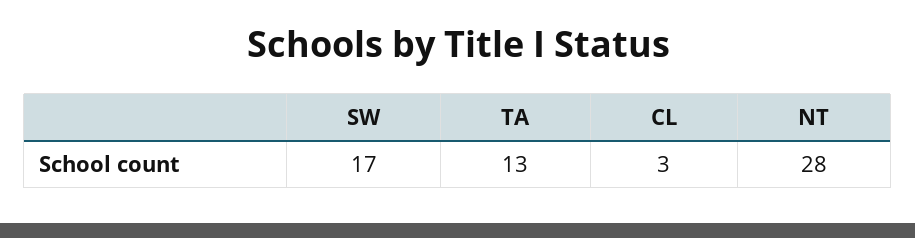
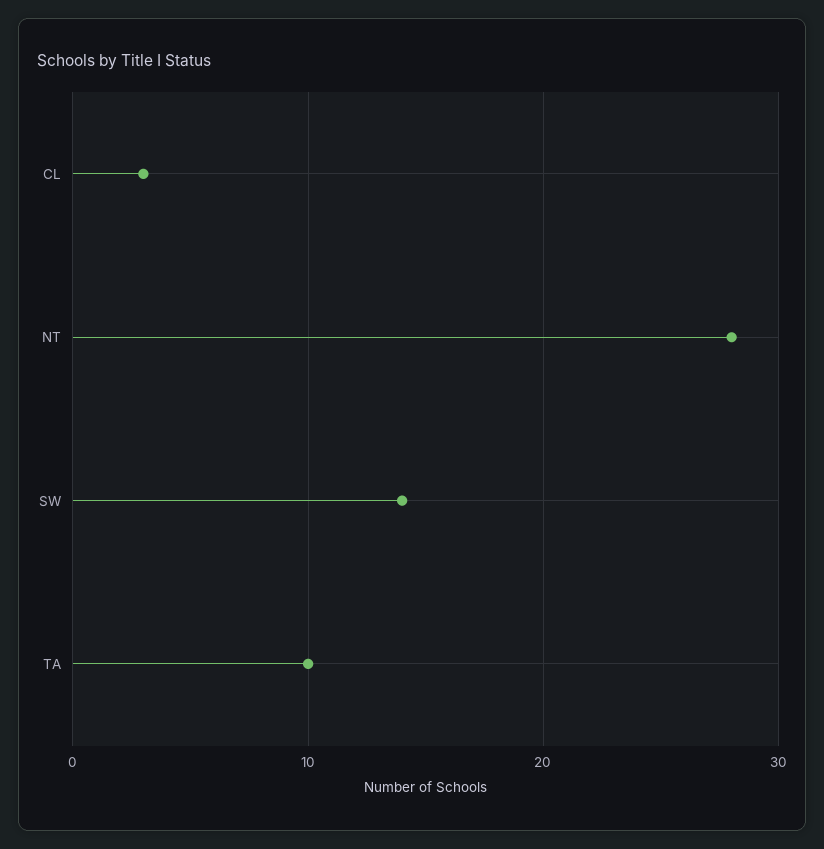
SW: 17 -> 14
TA: 13 -> 10

